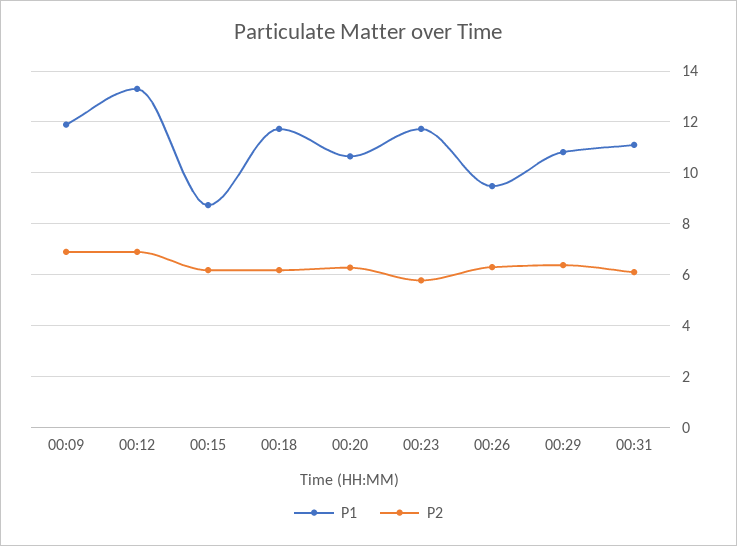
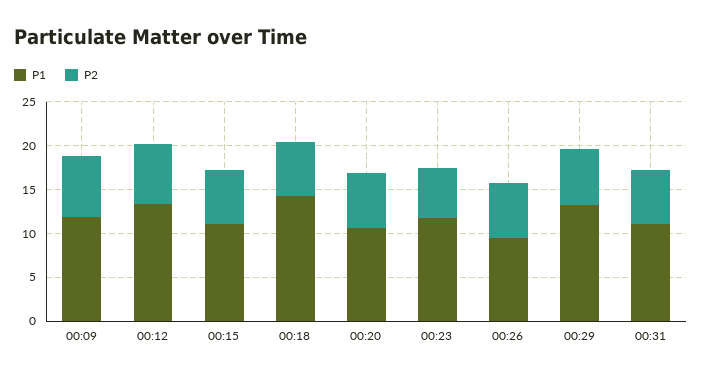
P1, 00:15: 8.75 -> 11
P1, 00:18: 11.75 -> 14
P1, 00:29: 10.75 -> 13

